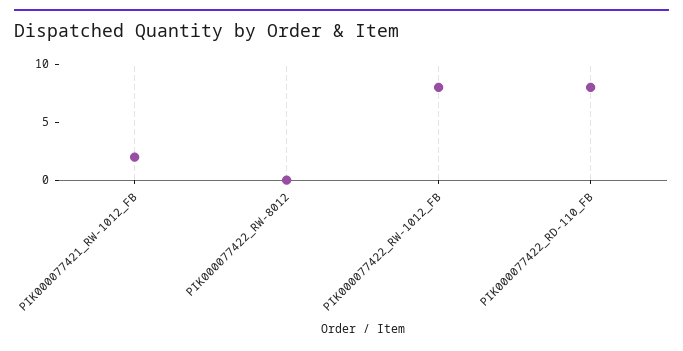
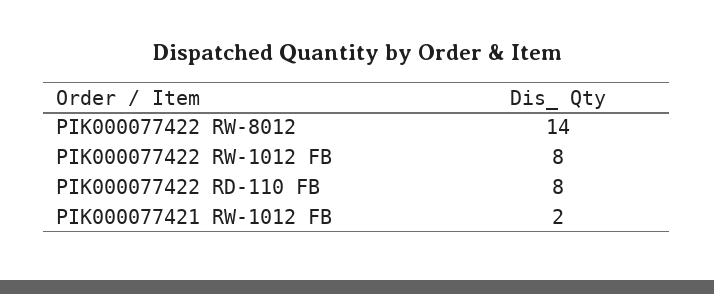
PIK000077422_RW-8012: 0 -> 14

